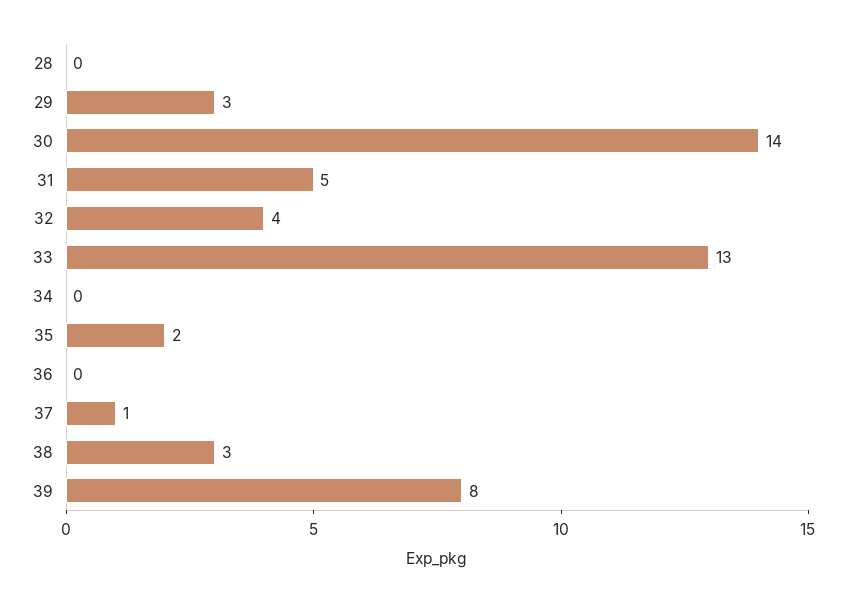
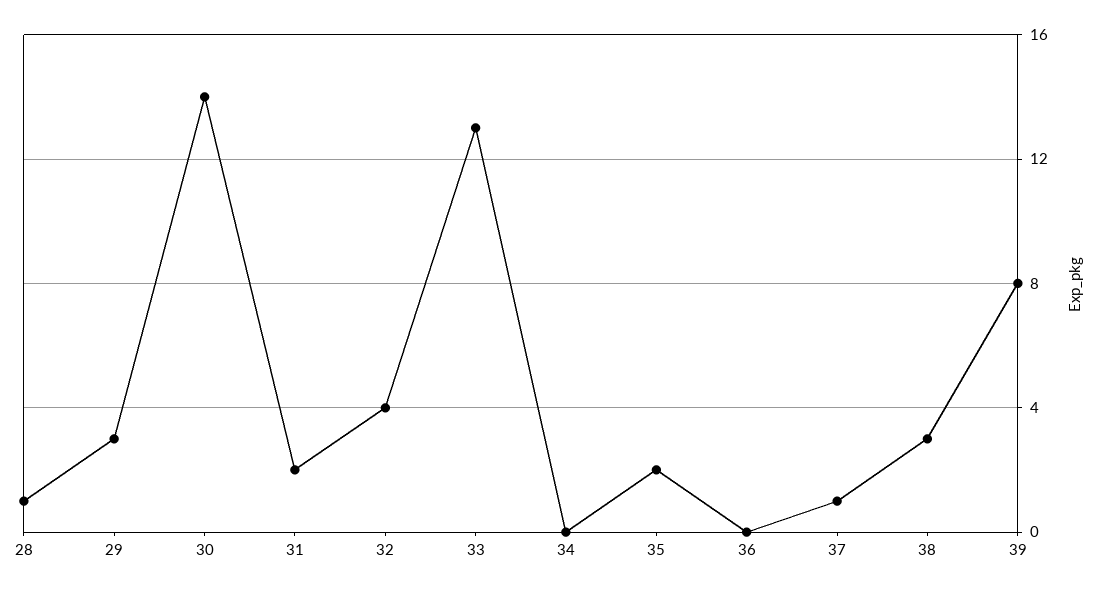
28: 0 -> 1
31: 5 -> 2

